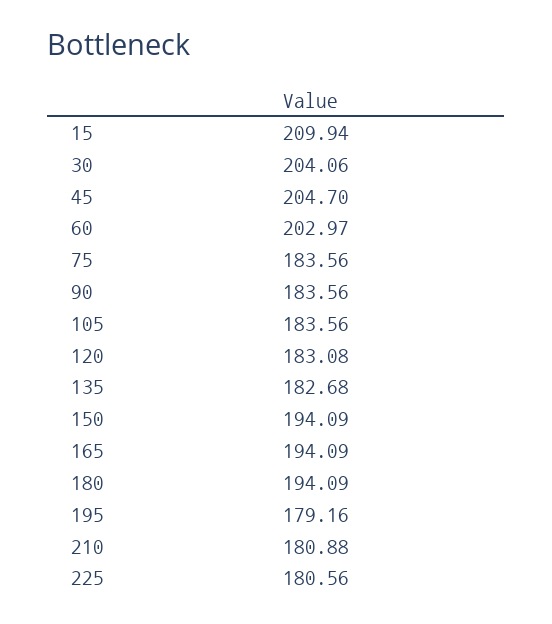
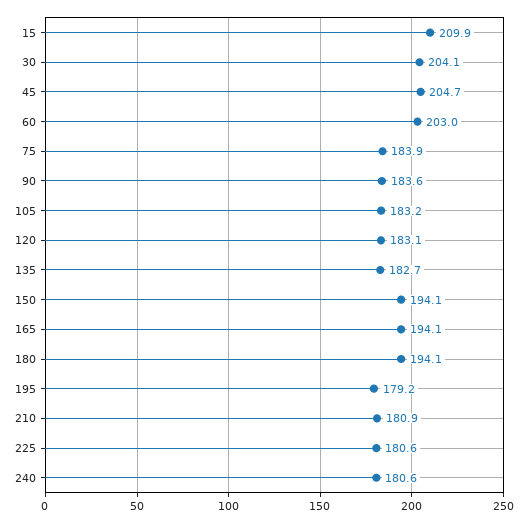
75: 183.56 -> 183.9
105: 183.56 -> 183.2
240: none -> 180.6

